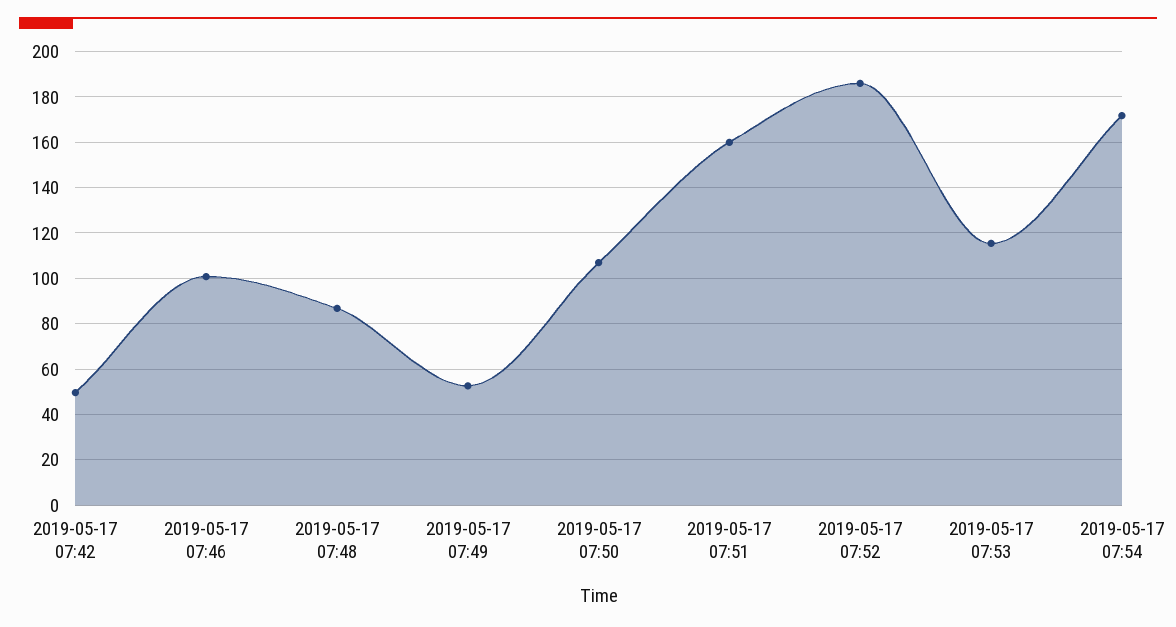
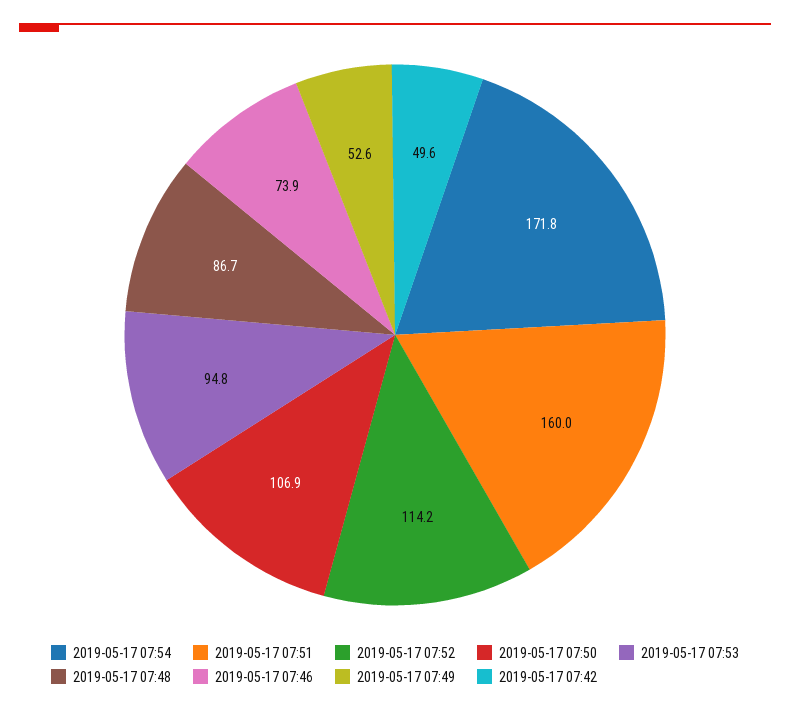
2019-05-17 07:46: 100 -> 73.9
2019-05-17 07:52: 185 -> 114.2
2019-05-17 07:53: 115 -> 94.8

